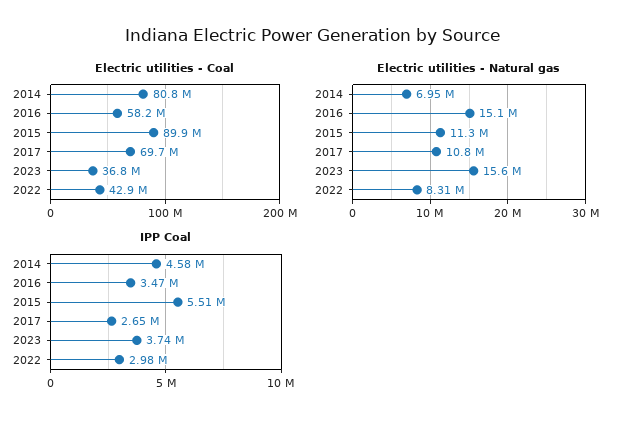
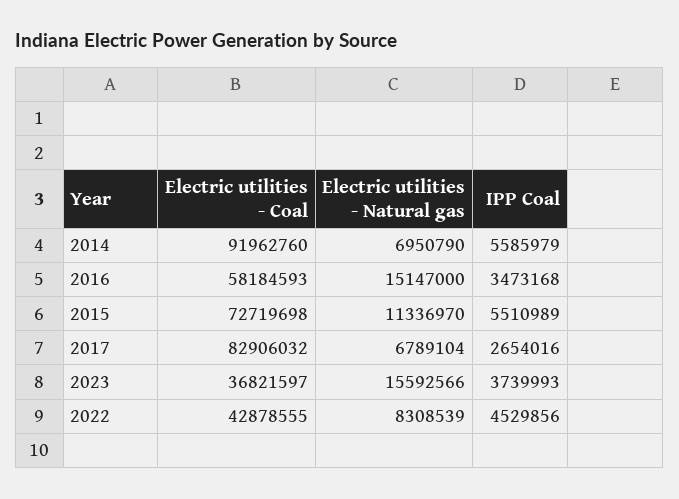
Electric utilities - Coal, 2014: 80800000 -> 91962760
Electric utilities - Coal, 2015: 89900000 -> 72719698
Electric utilities - Coal, 2017: 69700000 -> 82906032
Electric utilities - Natural gas, 2017: 10800000 -> 6789104
IPP Coal, 2014: 4580000 -> 5585979
IPP Coal, 2022: 2980000 -> 4529856

